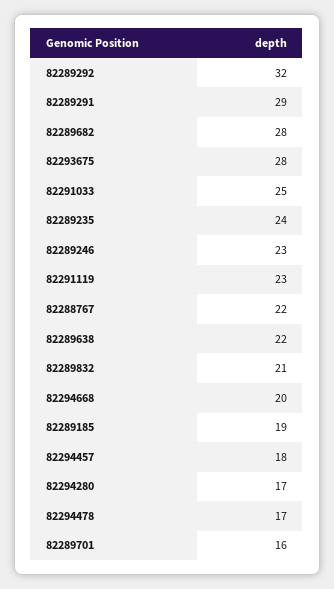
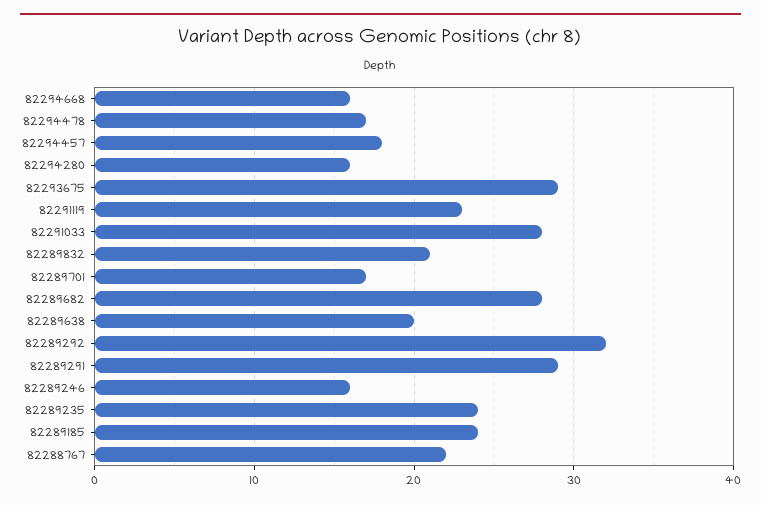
82293675: 28 -> 29
82291033: 25 -> 28
82289246: 23 -> 16
82289638: 22 -> 20
82294668: 20 -> 16
82289185: 19 -> 24
82294280: 17 -> 16
82289701: 16 -> 17

